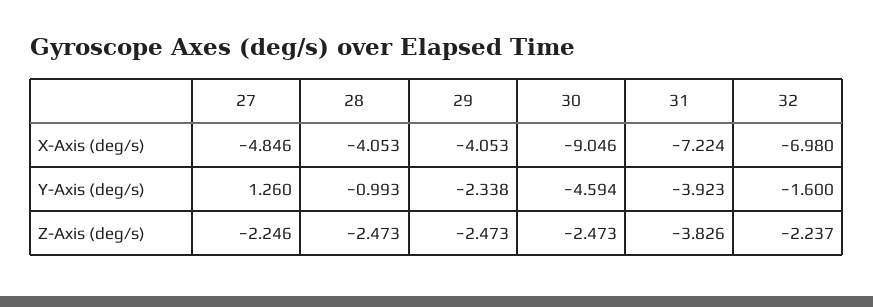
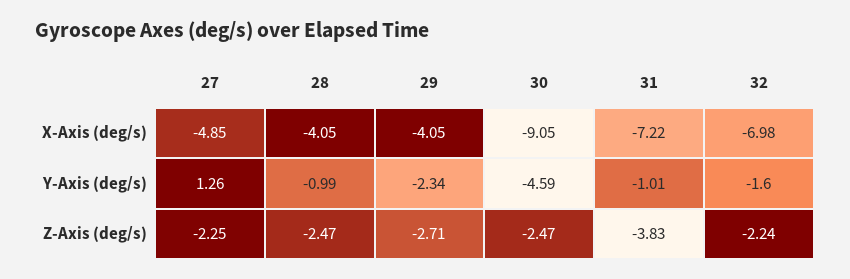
31, Y-Axis (deg/s): -3.923 -> -1.01
29, Z-Axis (deg/s): -2.473 -> -2.71

